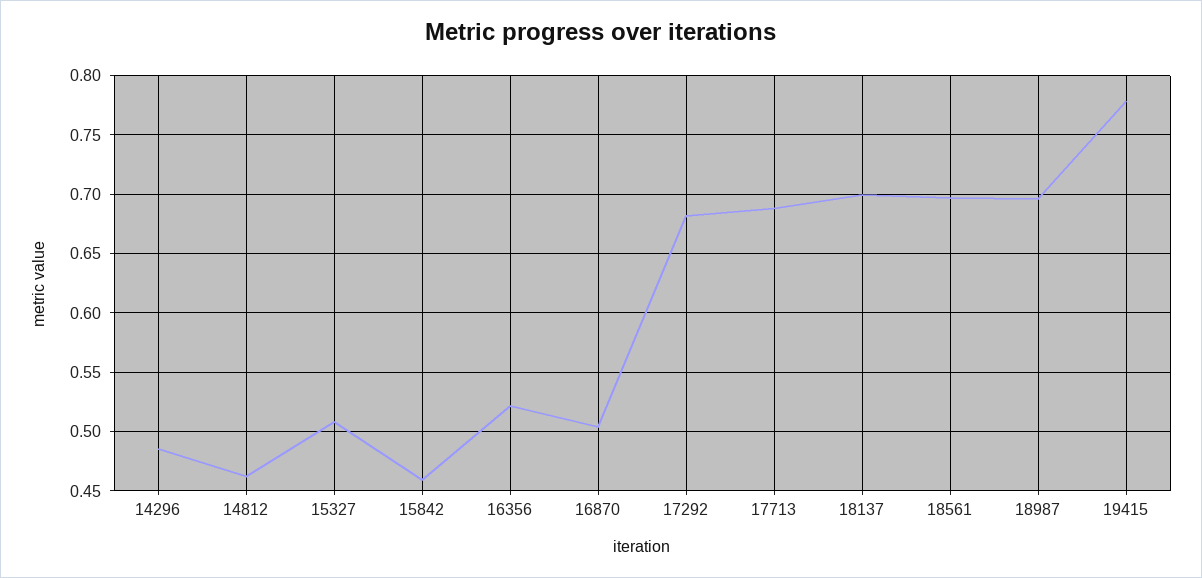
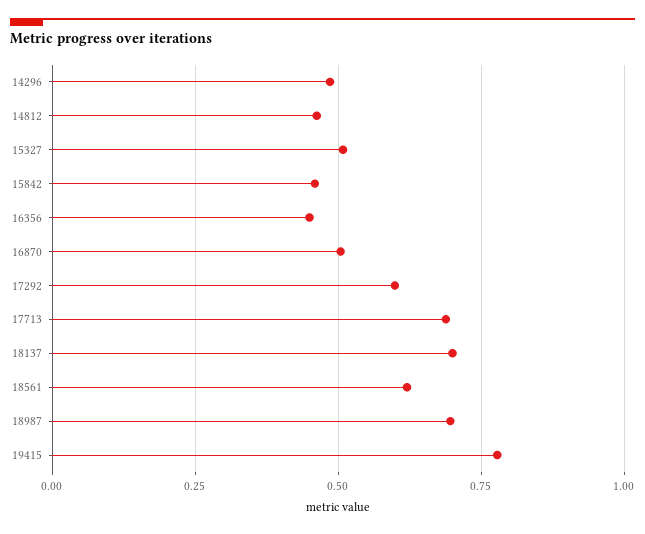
16356: 0.52 -> 0.45
17292: 0.68 -> 0.6
18561: 0.7 -> 0.625

